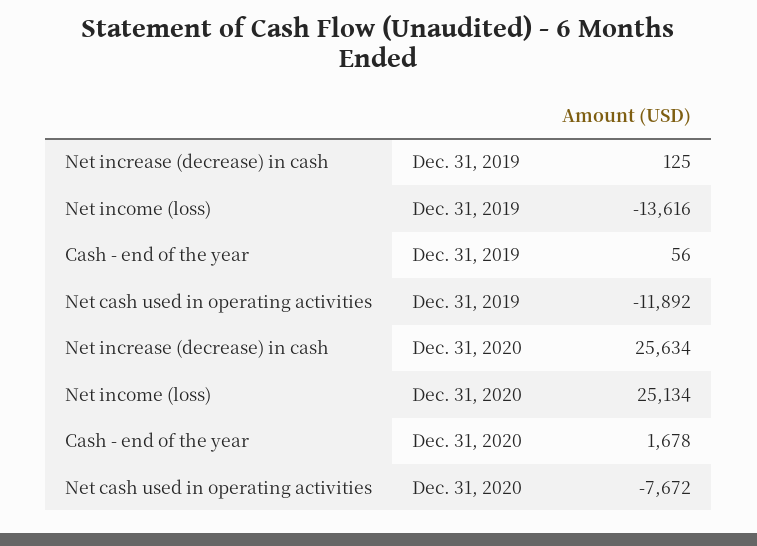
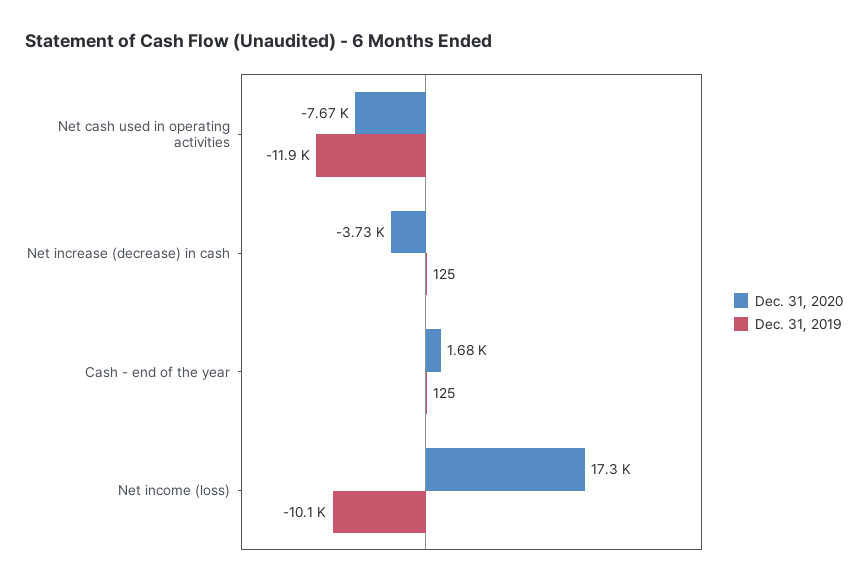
Dec. 31, 2019, Net income (loss): -13616 -> -10100
Dec. 31, 2019, Cash - end of the year: 56 -> 125
Dec. 31, 2020, Net increase (decrease) in cash: 25634 -> -3730
Dec. 31, 2020, Net income (loss): 25134 -> 17300

